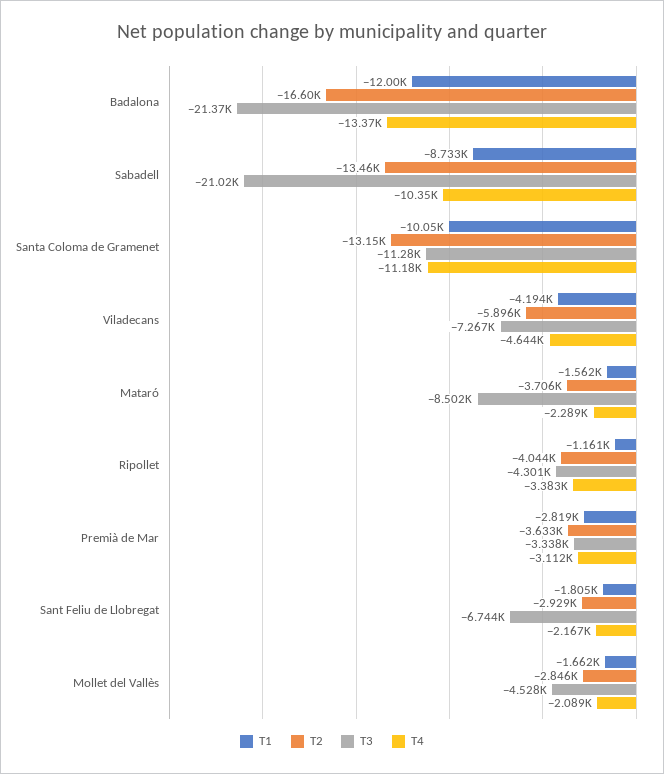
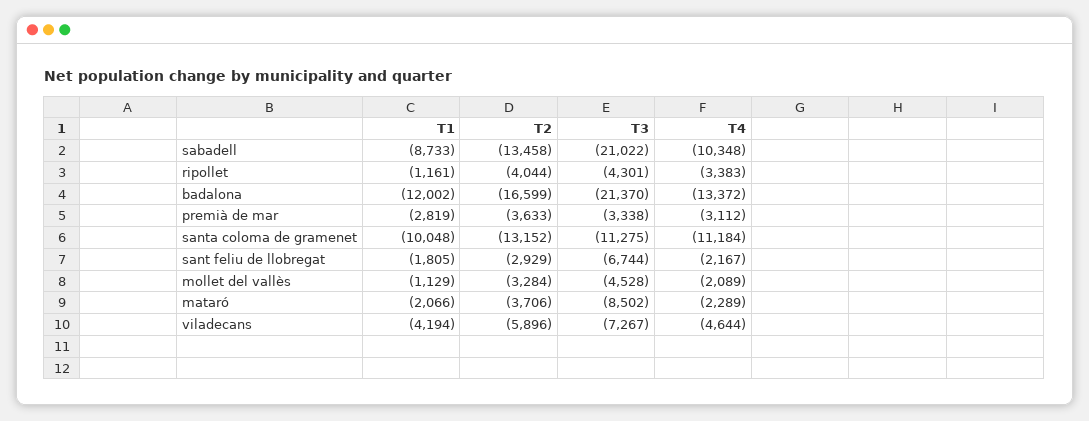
T1, Mataró: -1562 -> -2066
T1, Mollet del Vallès: -1662 -> -1129
T2, Mollet del Vallès: -2846 -> -3284

